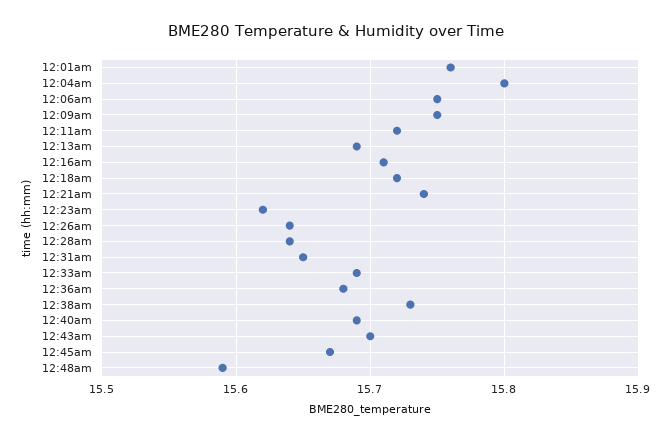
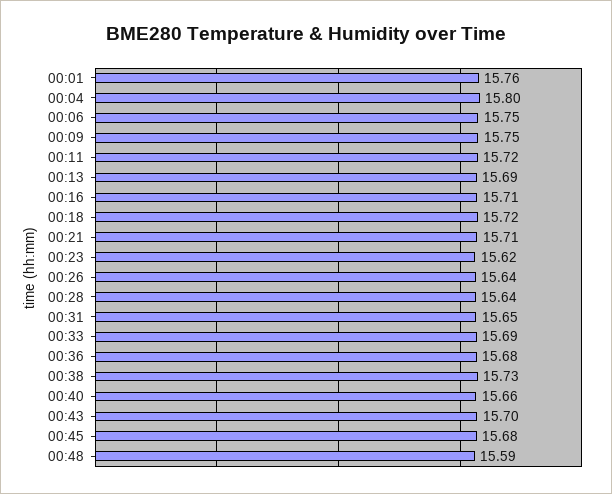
12:21am: 15.74 -> 15.71
12:40am: 15.69 -> 15.66
12:45am: 15.67 -> 15.68

